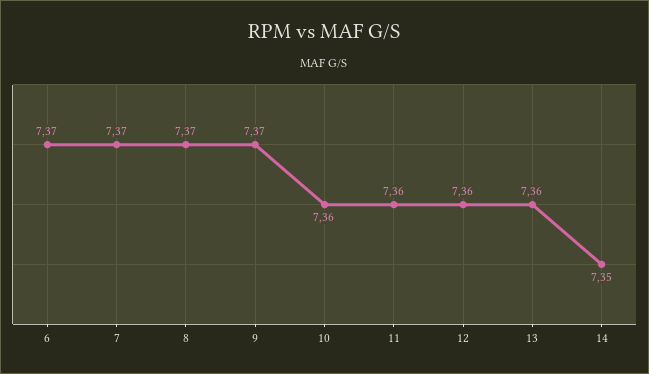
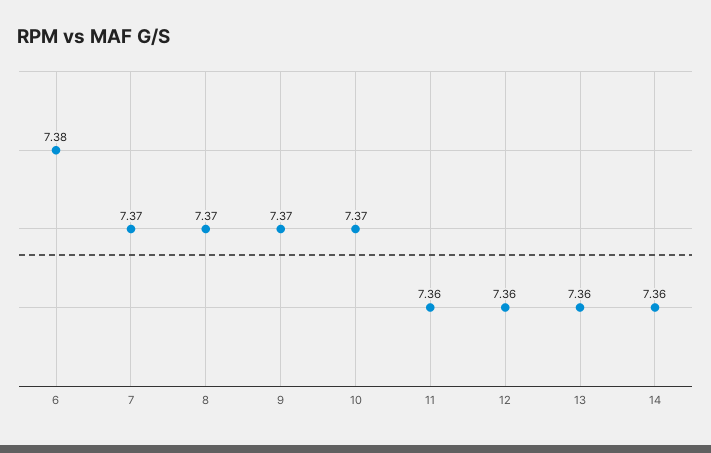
6: 7.37 -> 7.38
10: 7.36 -> 7.37
14: 7.35 -> 7.36

